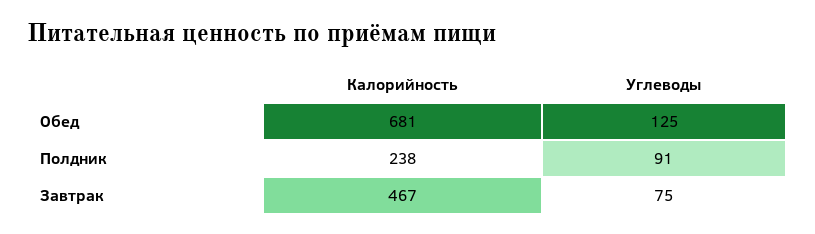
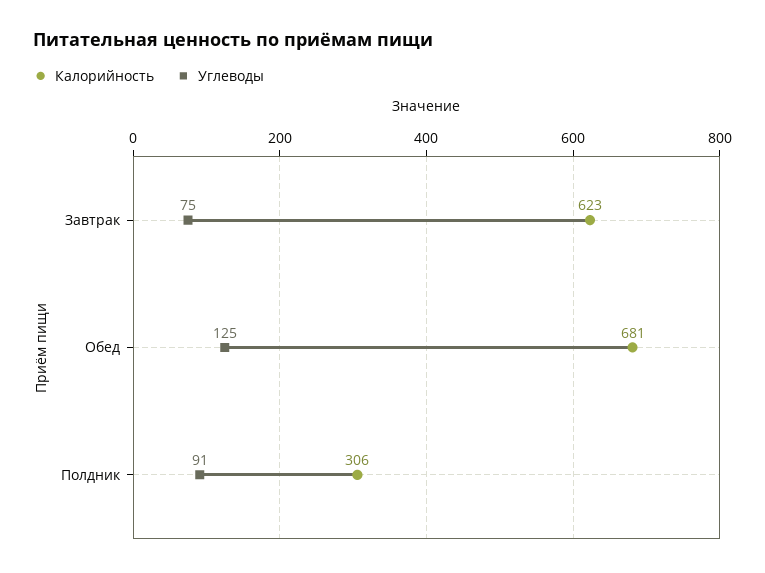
Калорийность, Полдник: 238 -> 306
Калорийность, Завтрак: 467 -> 623

